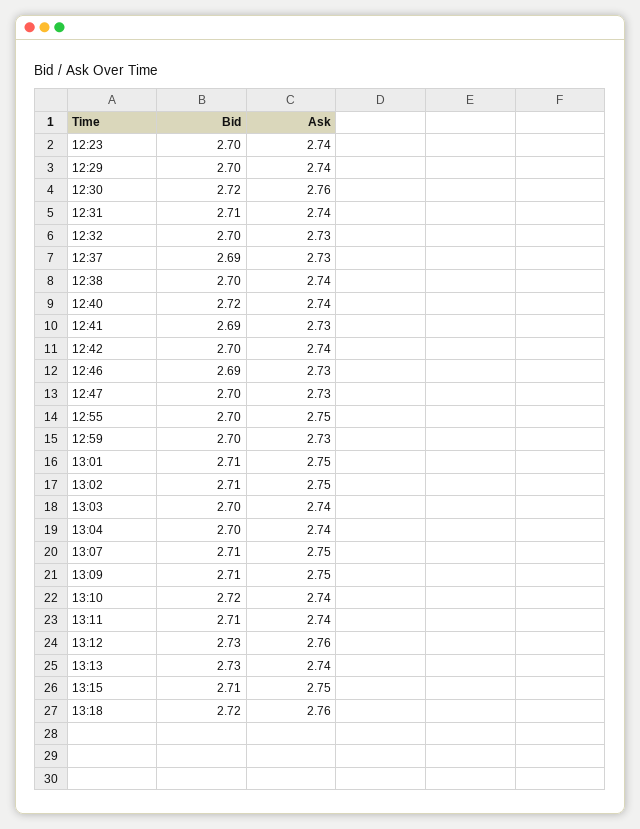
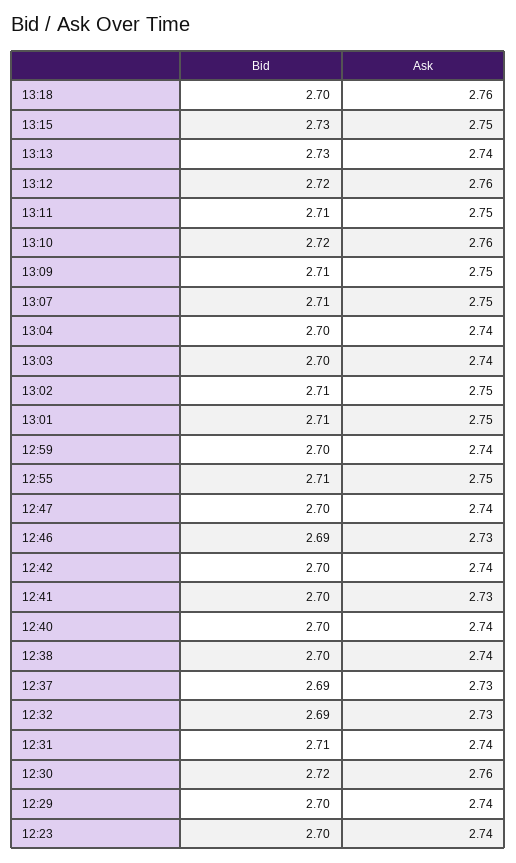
Bid, 12:32: 2.7 -> 2.69
Bid, 12:40: 2.72 -> 2.7
Bid, 12:41: 2.69 -> 2.7
Ask, 12:47: 2.73 -> 2.74
Bid, 12:55: 2.7 -> 2.71
Ask, 12:59: 2.73 -> 2.74
Ask, 13:10: 2.74 -> 2.76
Ask, 13:11: 2.74 -> 2.75
Bid, 13:12: 2.73 -> 2.72
Bid, 13:15: 2.71 -> 2.73
Bid, 13:18: 2.72 -> 2.7

